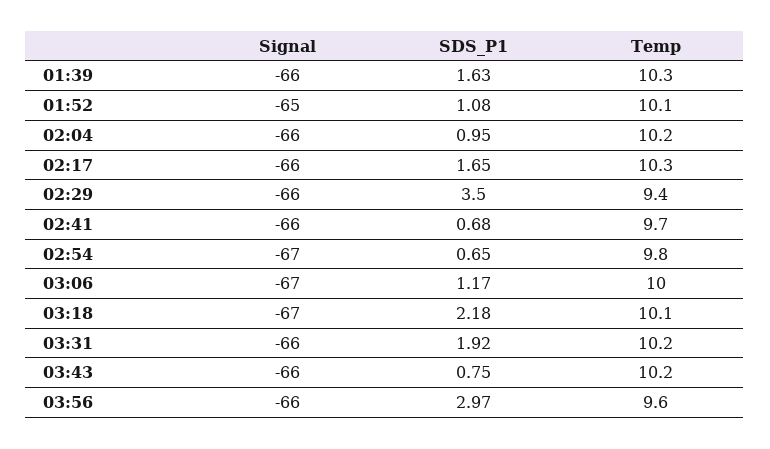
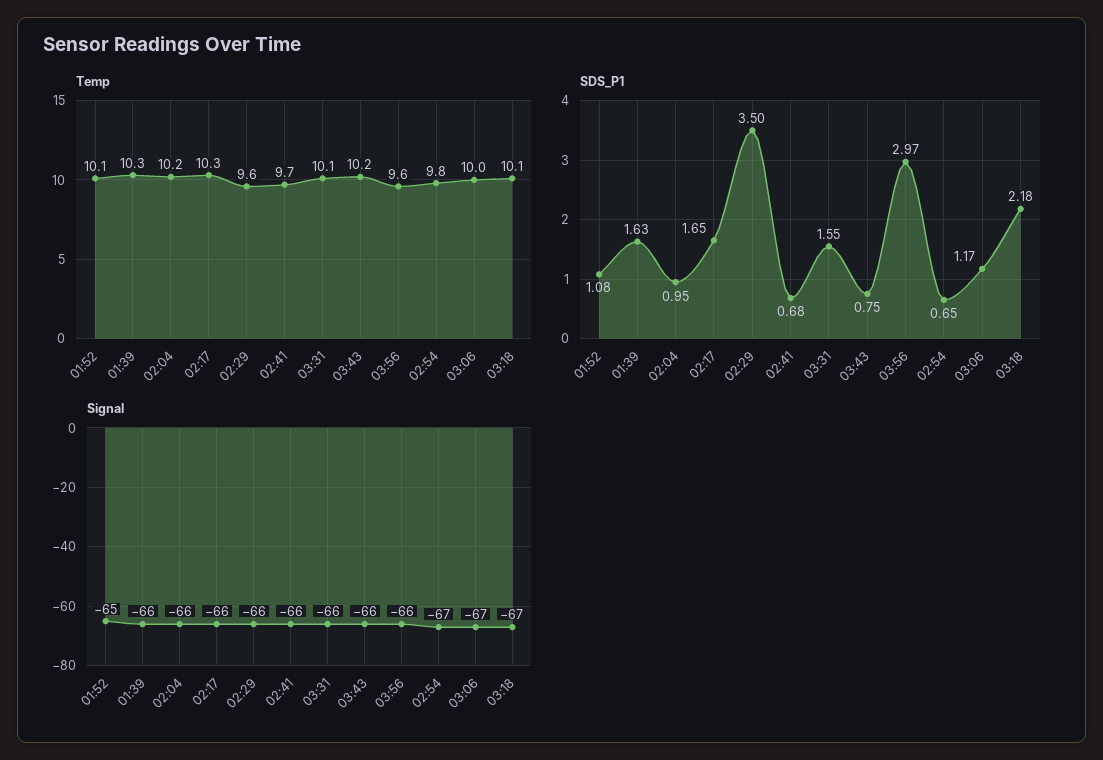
Temp, 02:29: 9.4 -> 9.6
SDS_P1, 03:31: 1.92 -> 1.55
Temp, 03:31: 10.2 -> 10.1

